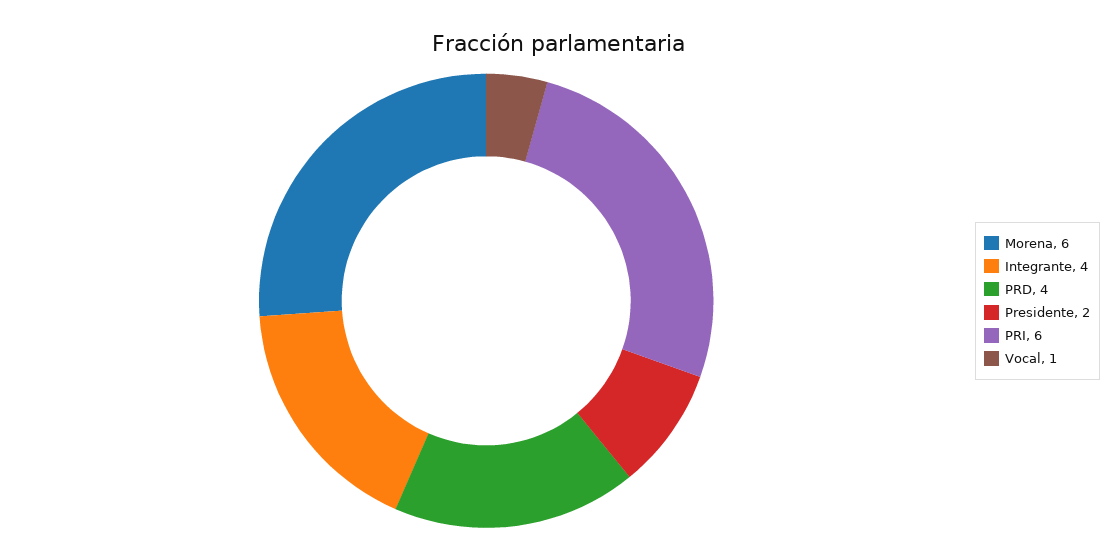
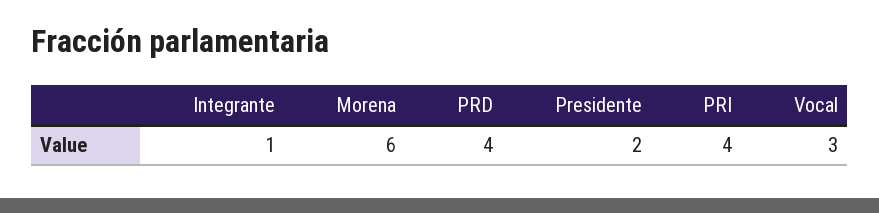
Integrante: 4 -> 1
PRI: 6 -> 4
Vocal: 1 -> 3

